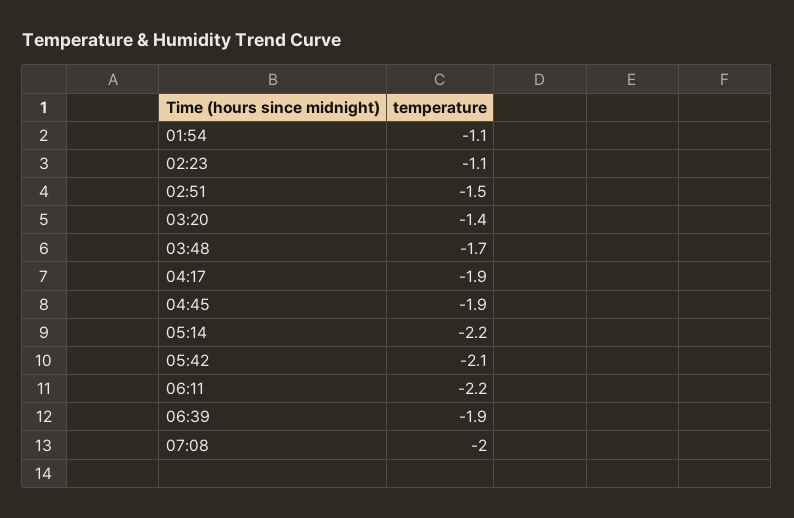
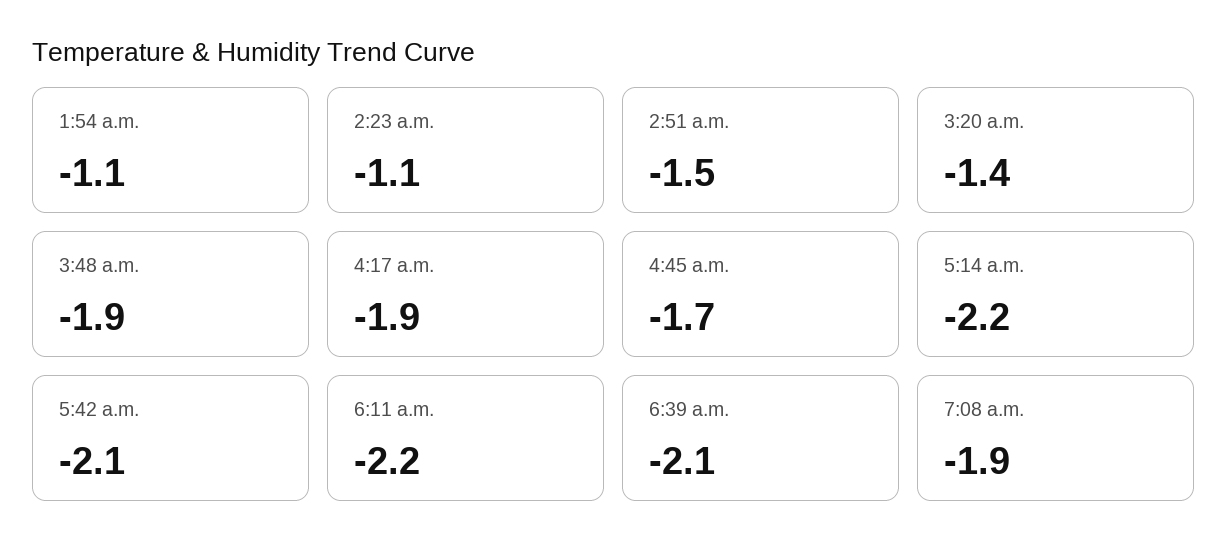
03:48: -1.7 -> -1.9
04:45: -1.9 -> -1.7
06:39: -1.9 -> -2.1
07:08: -2 -> -1.9

